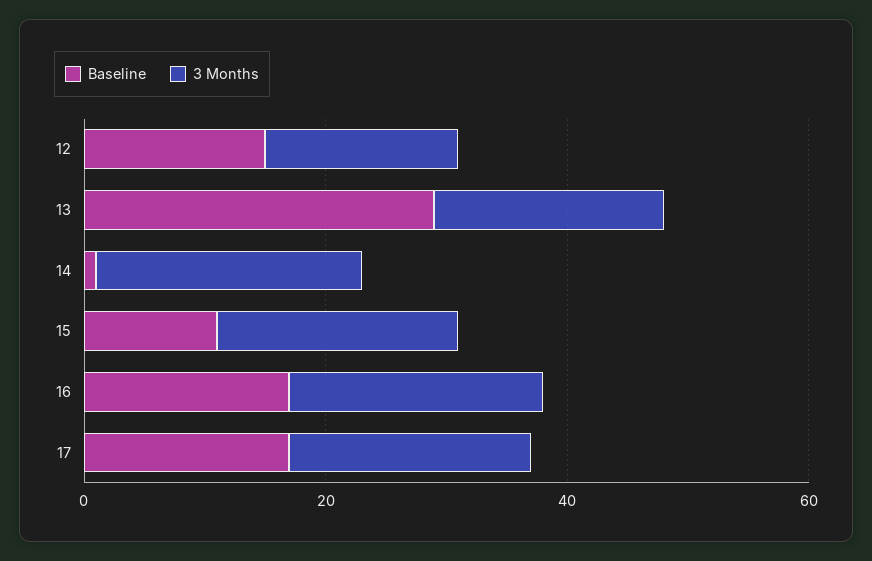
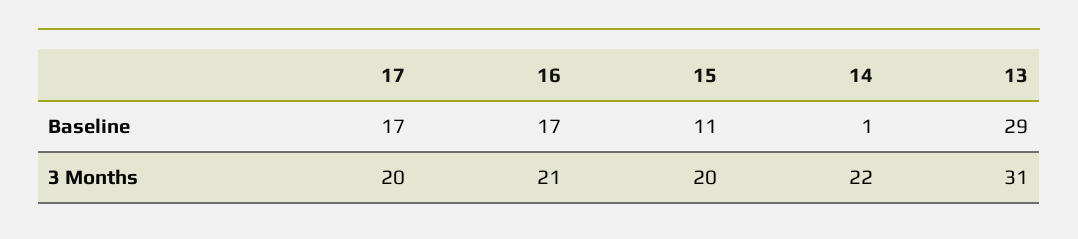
Baseline, 12: 15 -> none
3 Months, 12: 15 -> none
3 Months, 13: 20 -> 31

